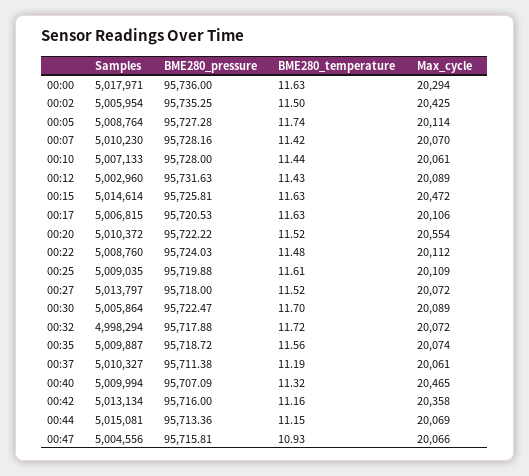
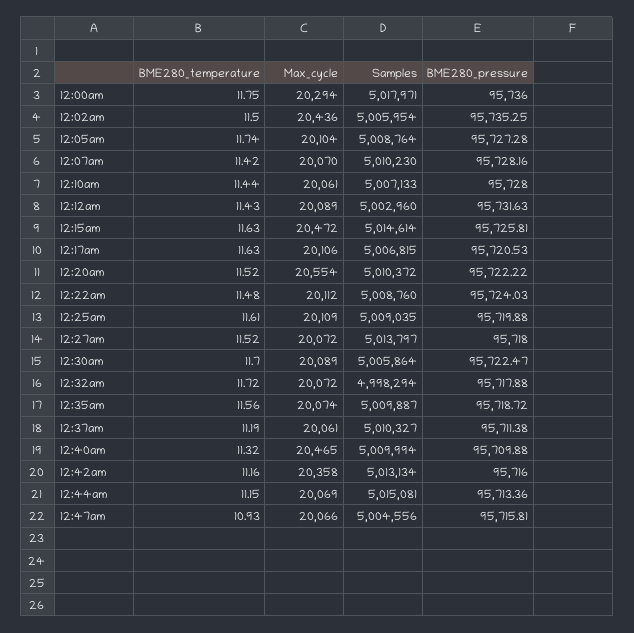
BME280_temperature, 00:00: 11.63 -> 11.75
Max_cycle, 00:02: 20425 -> 20436
Max_cycle, 00:05: 20114 -> 20104
BME280_pressure, 00:40: 95707.09 -> 95709.88

